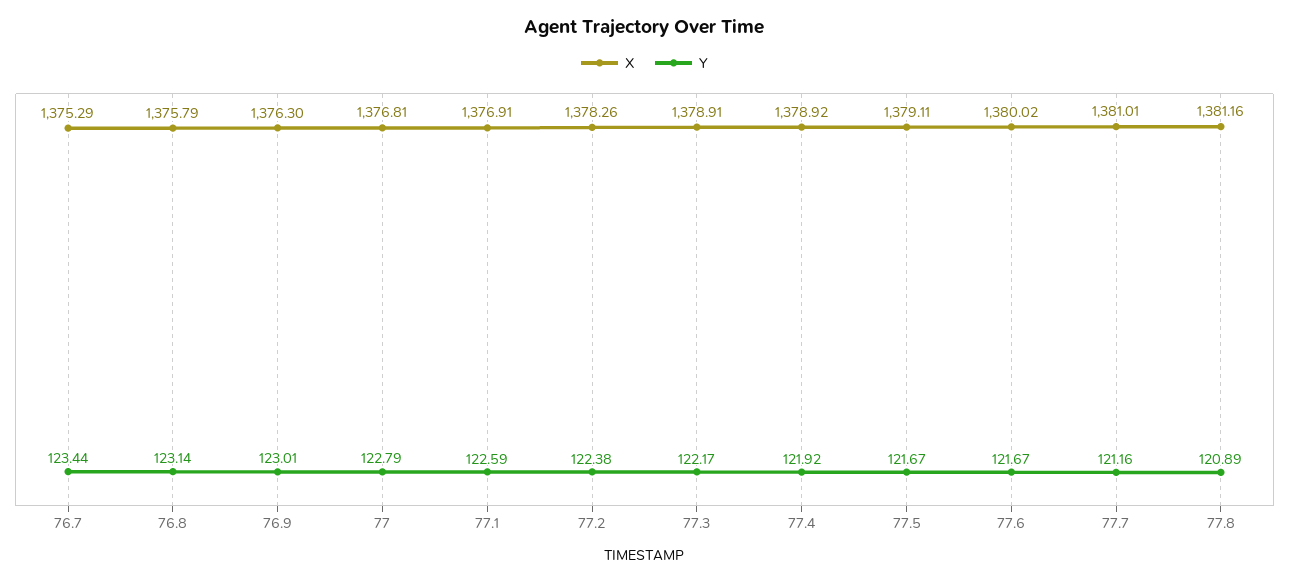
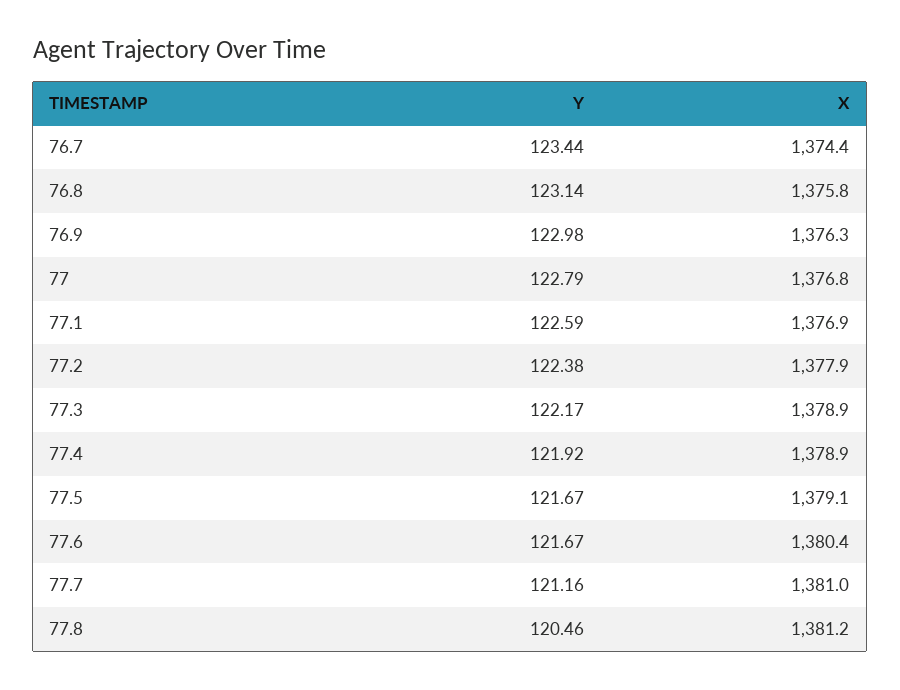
X, 76.7: 1375.29 -> 1374.4
Y, 76.9: 123.01 -> 122.98
X, 77.2: 1378.26 -> 1377.9
X, 77.6: 1380.02 -> 1380.4
Y, 77.8: 120.89 -> 120.46

